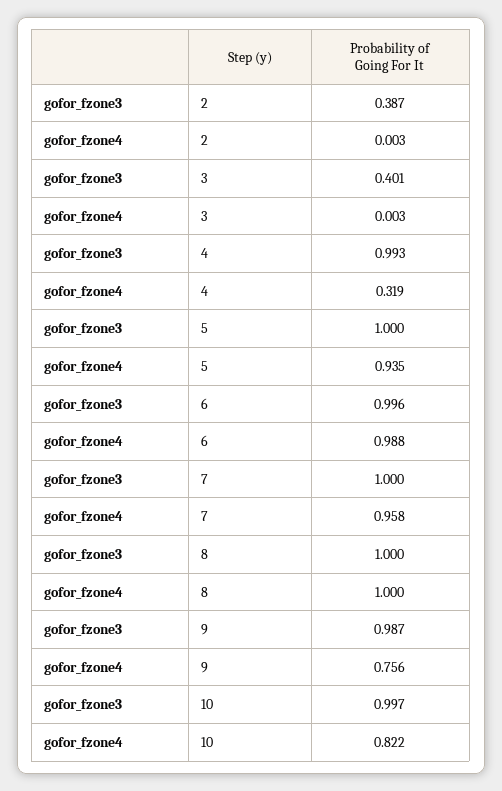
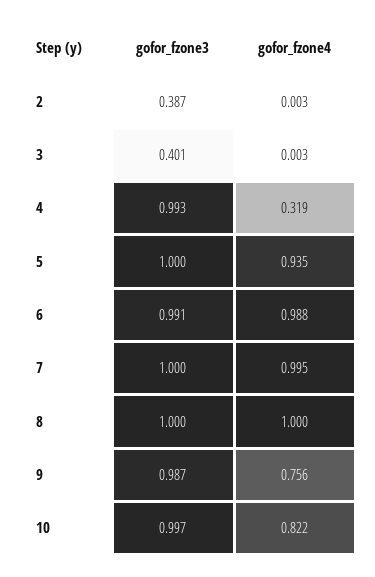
gofor_fzone3, 6: 0.996 -> 0.991
gofor_fzone4, 7: 0.958 -> 0.995

